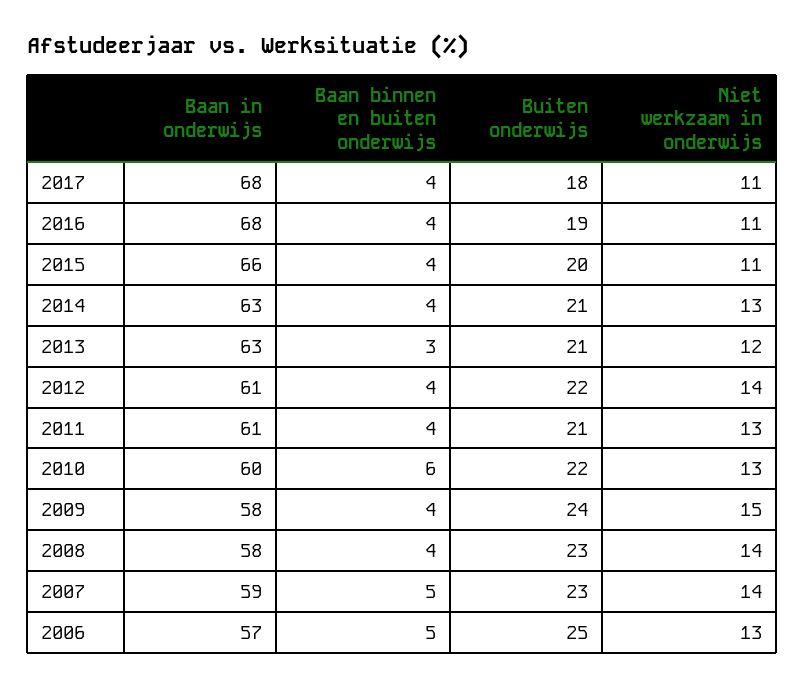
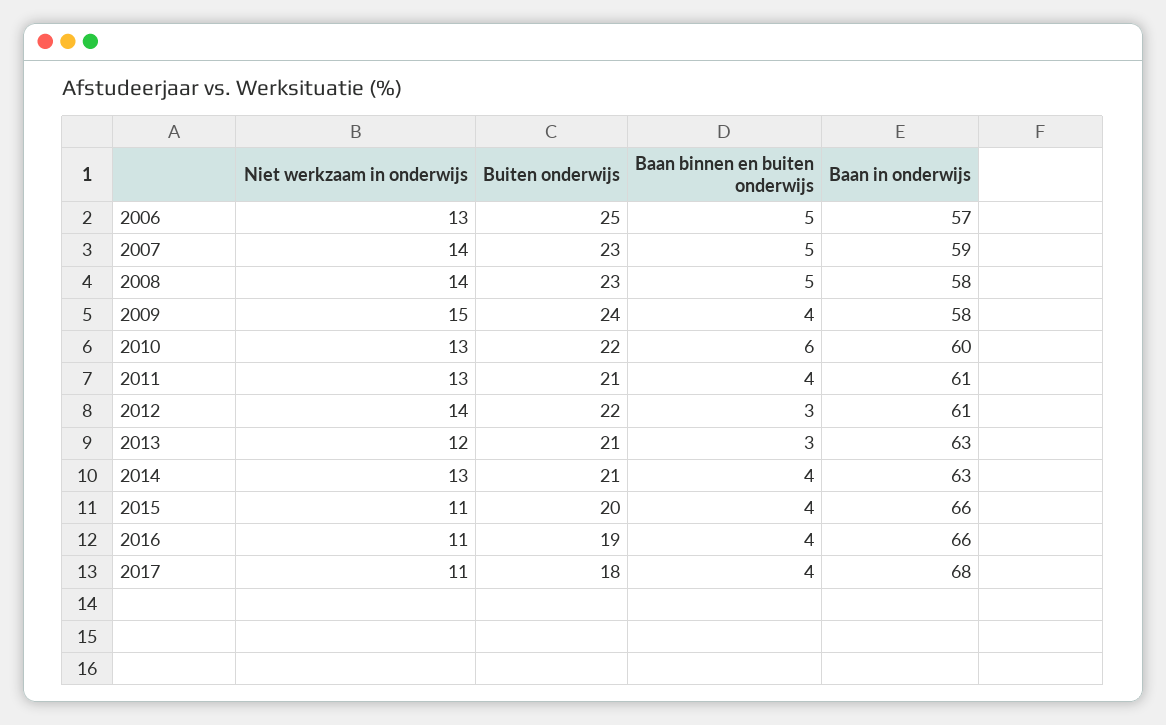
Baan in onderwijs, 2016: 68 -> 66
Baan binnen en buiten onderwijs, 2012: 4 -> 3
Baan binnen en buiten onderwijs, 2008: 4 -> 5

